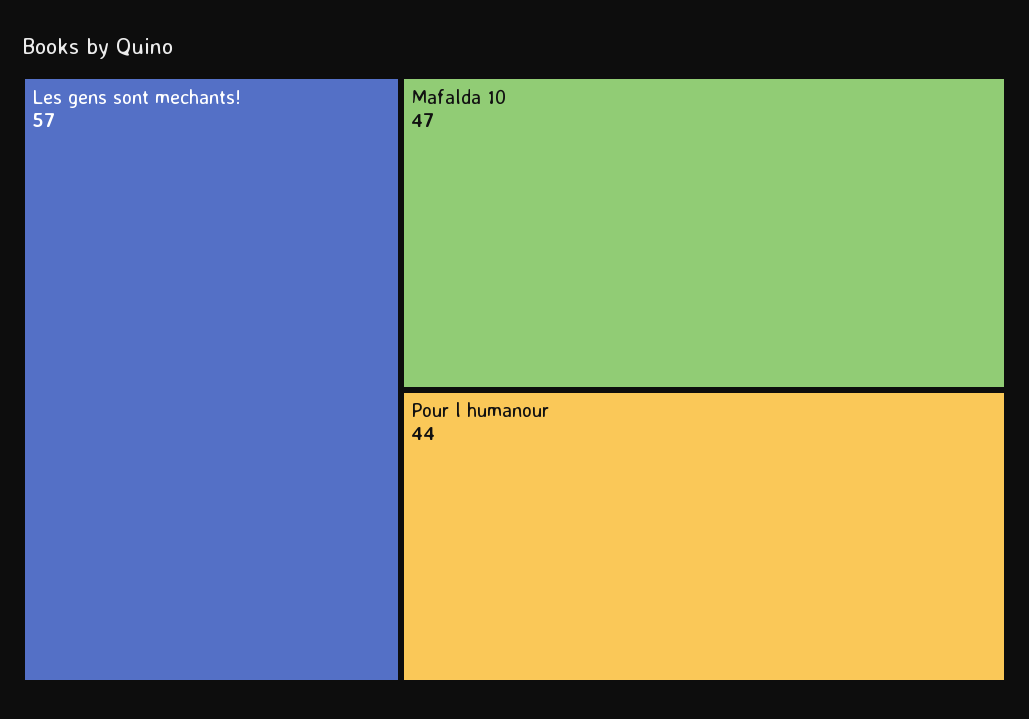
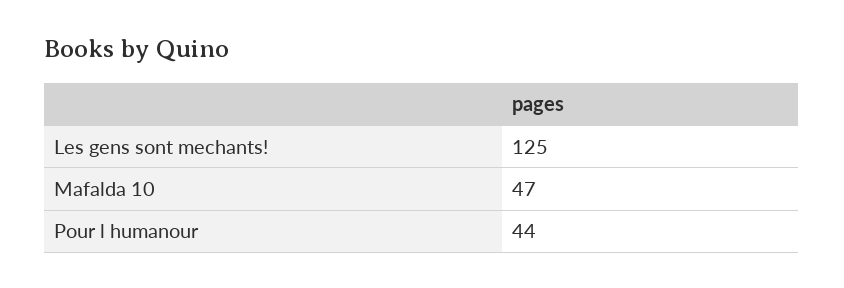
Les gens sont mechants!: 57 -> 125

